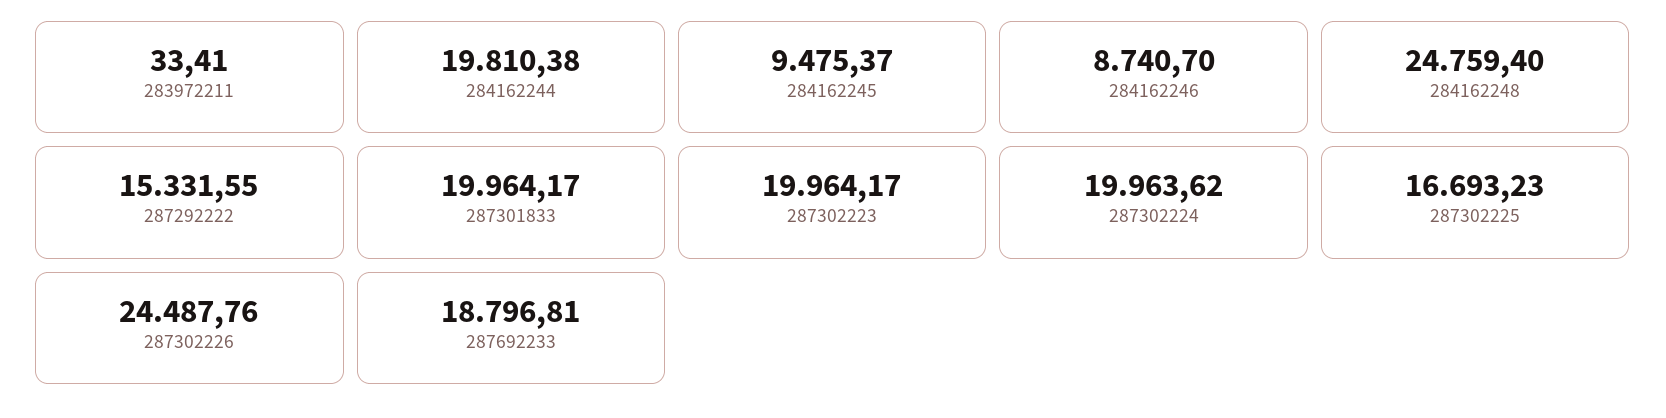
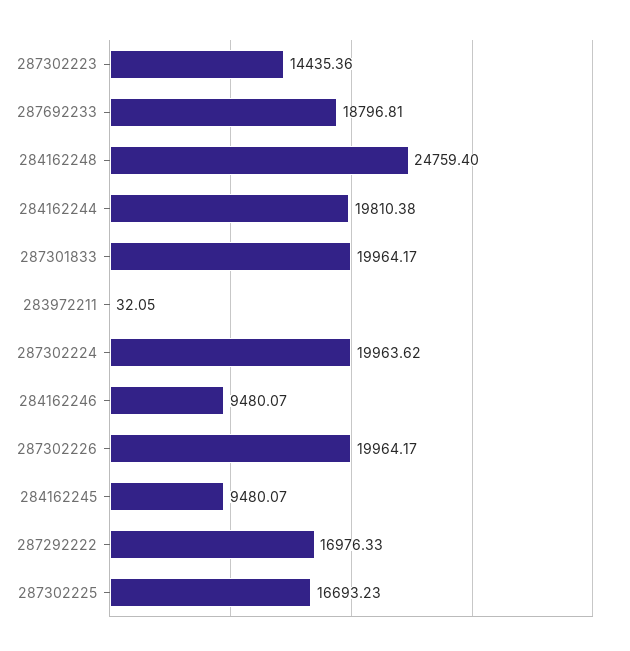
283972211: 33.41 -> 32.05
284162245: 9475.37 -> 9480.07
284162246: 8740.7 -> 9480.07
287292222: 15331.55 -> 16976.33
287302223: 19964.17 -> 14435.36
287302226: 24487.76 -> 19964.17

